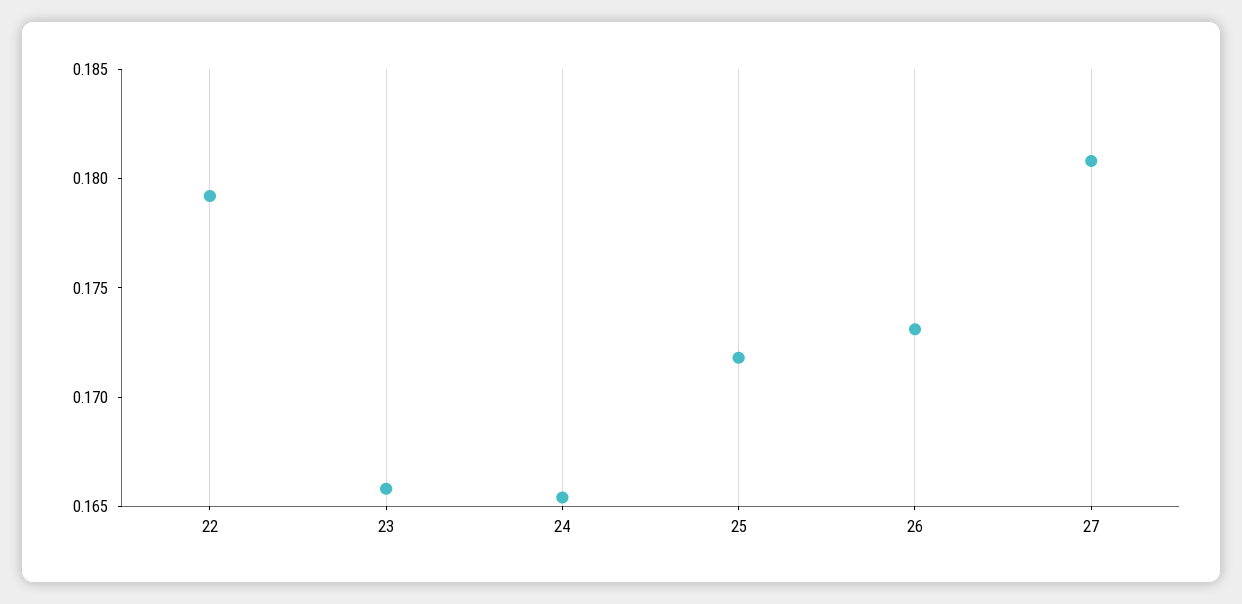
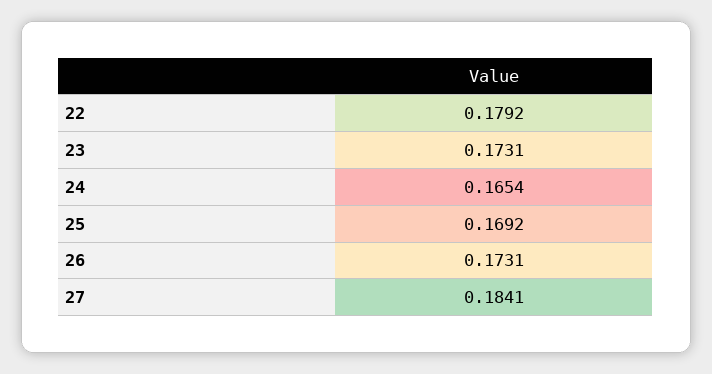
23: 0.166 -> 0.1731
25: 0.172 -> 0.1692
27: 0.181 -> 0.1841

